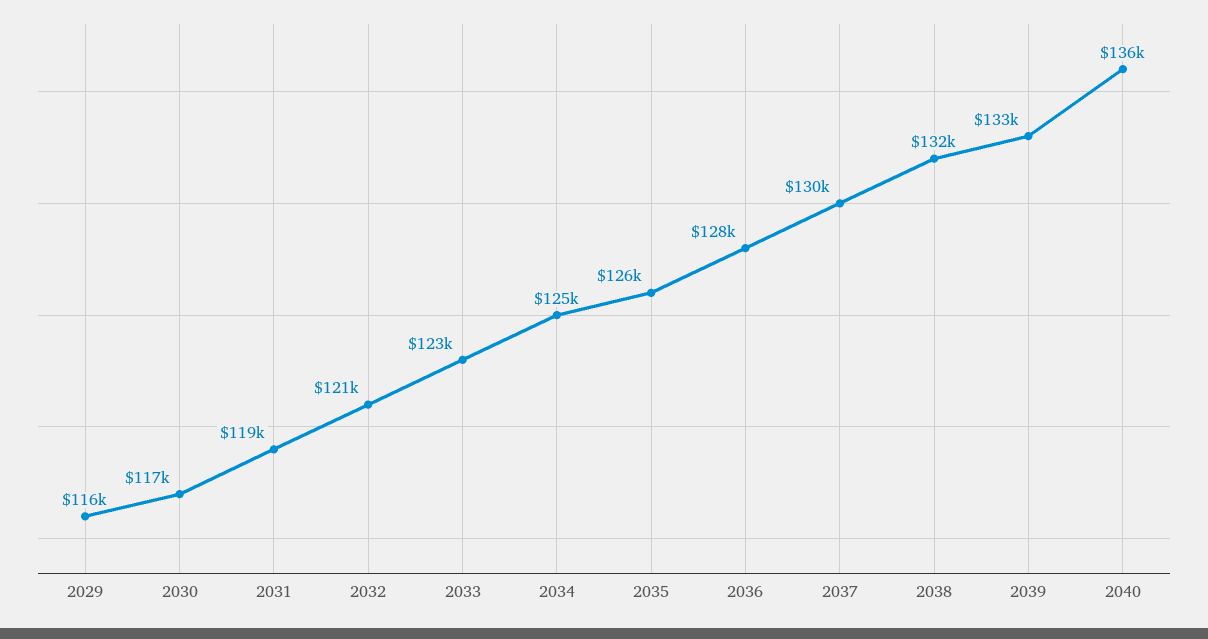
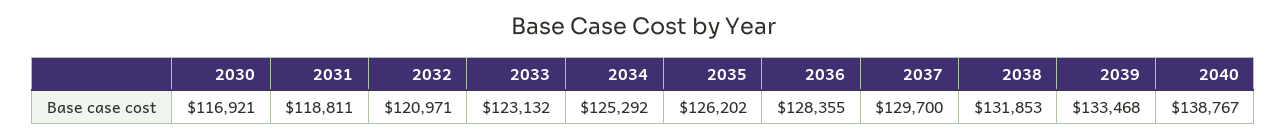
2029: 116000 -> none
2040: 136000 -> 138767

